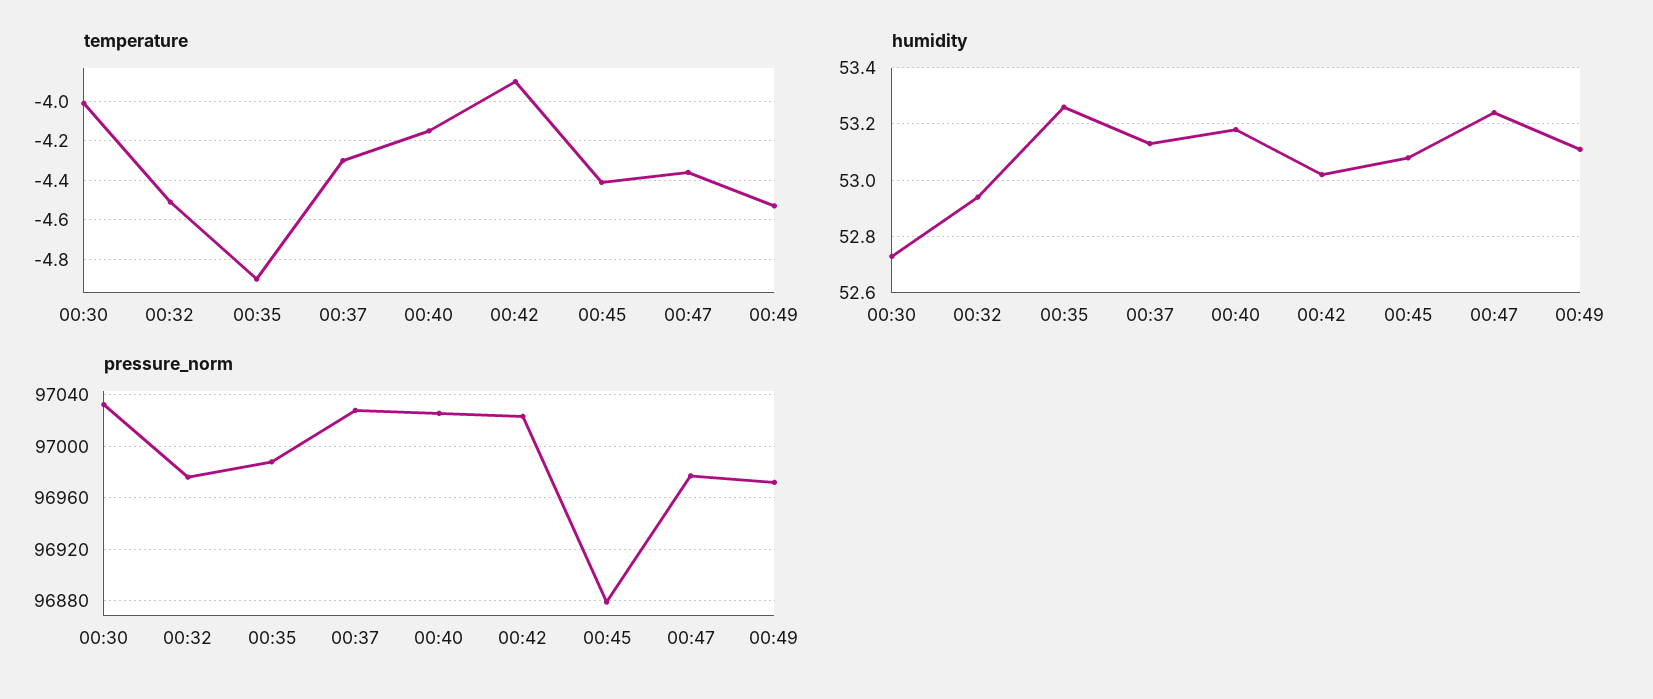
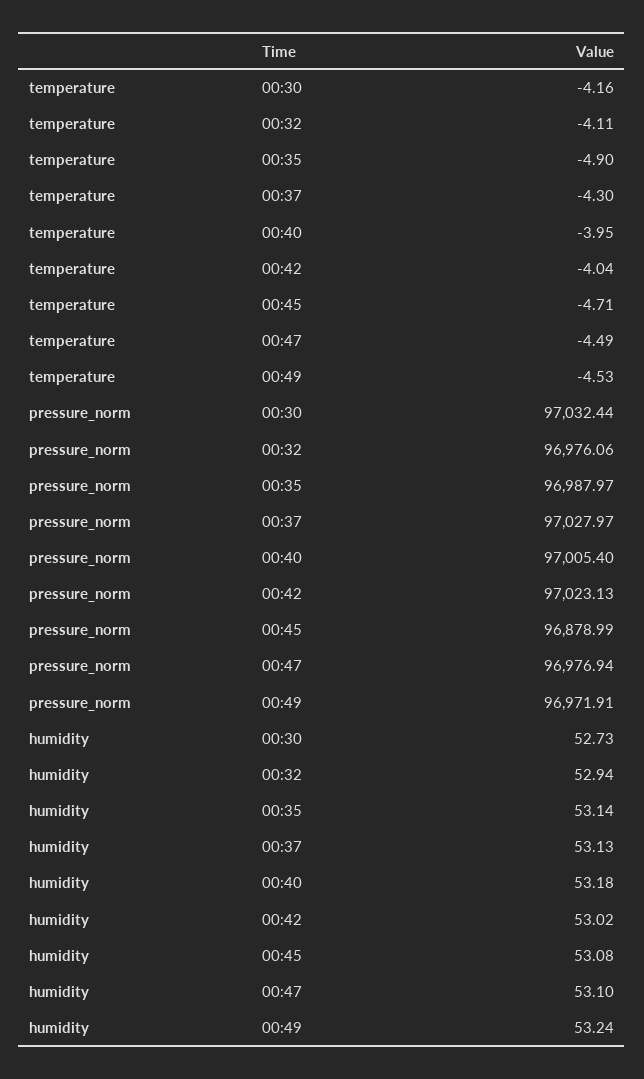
temperature, 00:30: -4 -> -4.16
temperature, 00:32: -4.5 -> -4.11
temperature, 00:40: -4.15 -> -3.95
temperature, 00:42: -3.9 -> -4.04
temperature, 00:45: -4.4 -> -4.71
temperature, 00:47: -4.35 -> -4.49
humidity, 00:35: 53.25 -> 53.14
humidity, 00:47: 53.25 -> 53.1
humidity, 00:49: 53.1 -> 53.24
pressure_norm, 00:40: 97025 -> 97005.4

